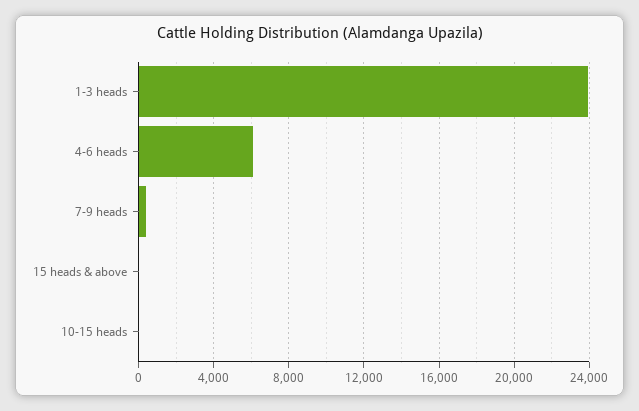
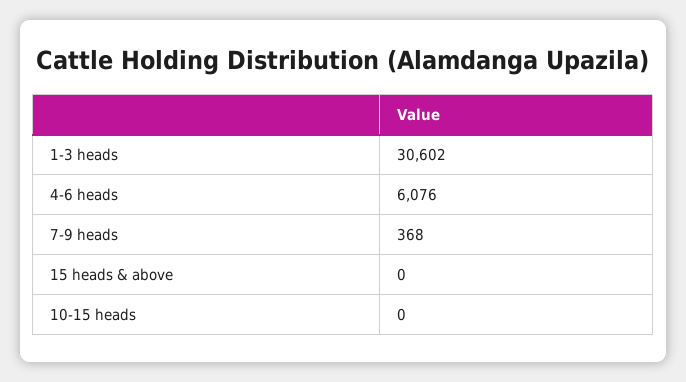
1-3 heads: 24000 -> 30602

